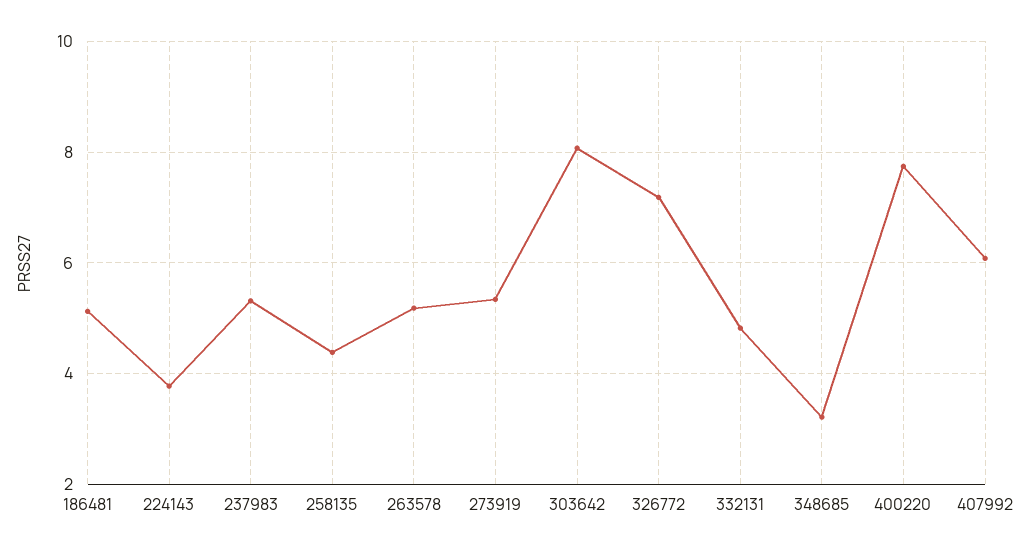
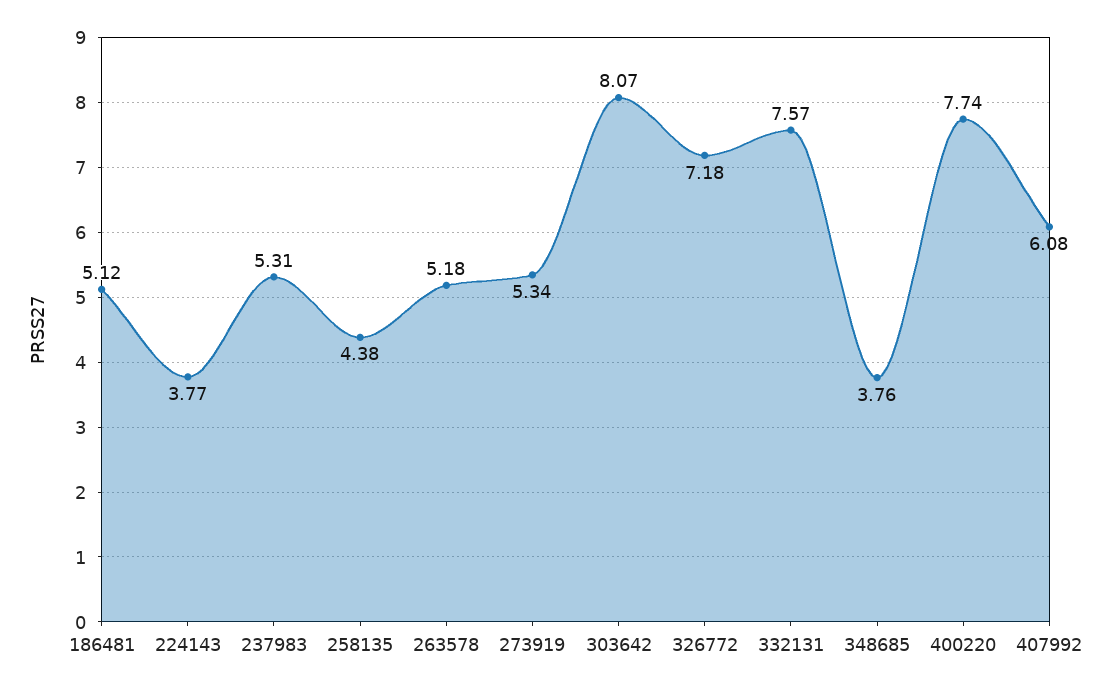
332131: 4.8 -> 7.57
348685: 3.2 -> 3.76

